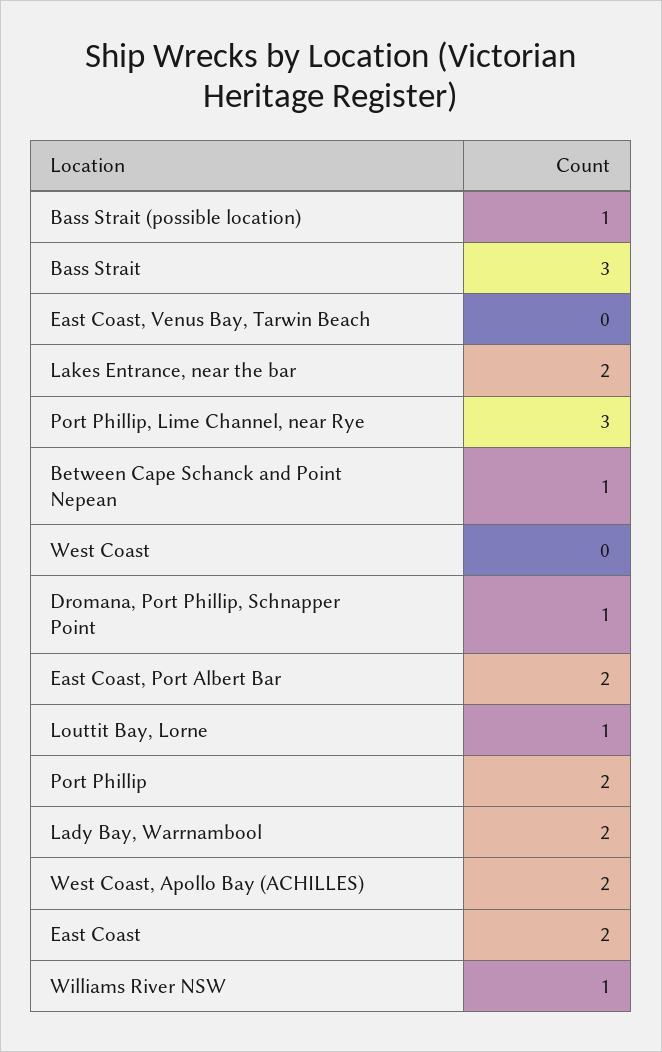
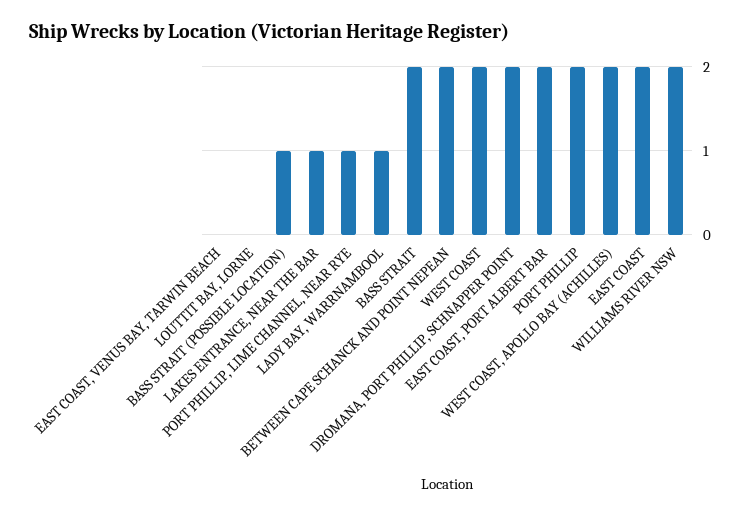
Bass Strait: 3 -> 2
Lakes Entrance, near the bar: 2 -> 1
Port Phillip, Lime Channel, near Rye: 3 -> 1
Between Cape Schanck and Point Nepean: 1 -> 2
West Coast: 0 -> 2
Dromana, Port Phillip, Schnapper Point: 1 -> 2
Louttit Bay, Lorne: 1 -> 0
Lady Bay, Warrnambool: 2 -> 1
Williams River NSW: 1 -> 2

